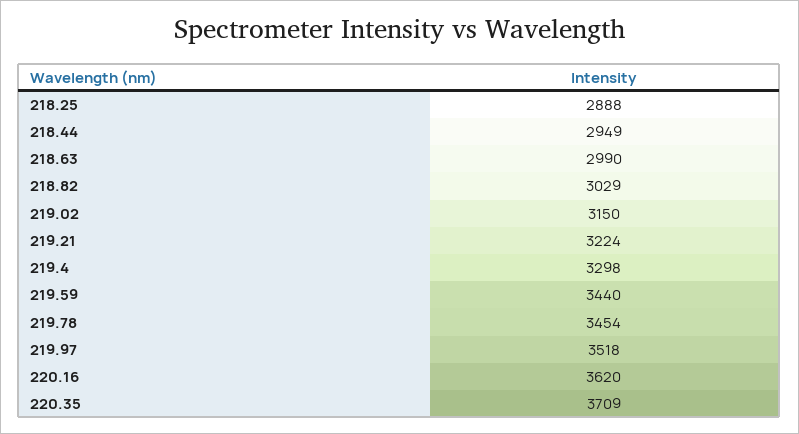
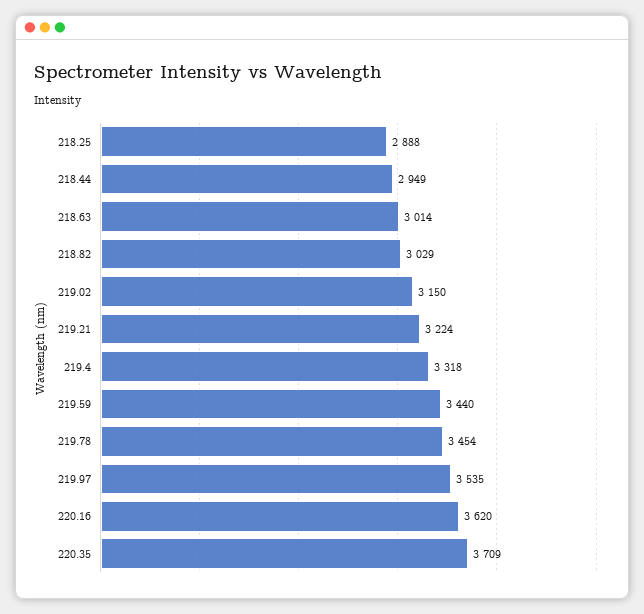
218.63: 2990 -> 3014
219.4: 3298 -> 3318
219.97: 3518 -> 3535

